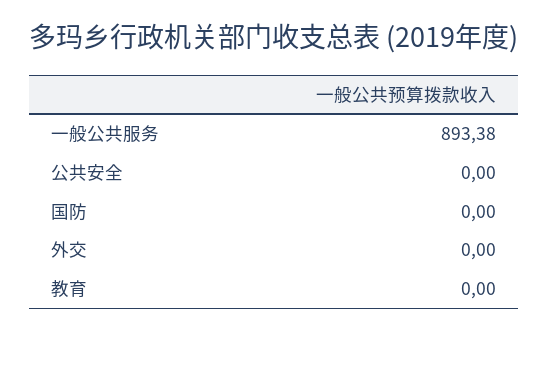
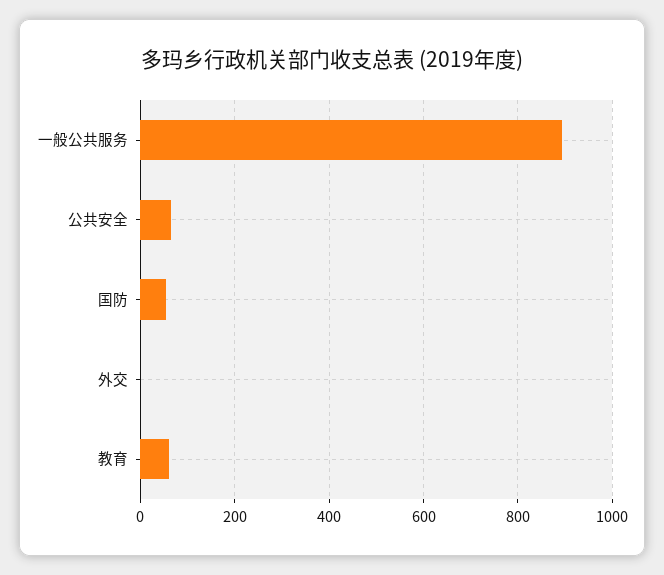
公共安全: 0 -> 60
国防: 0 -> 60
教育: 0 -> 60

